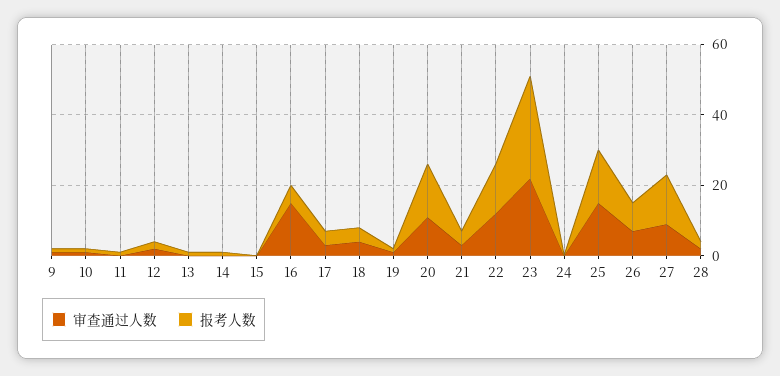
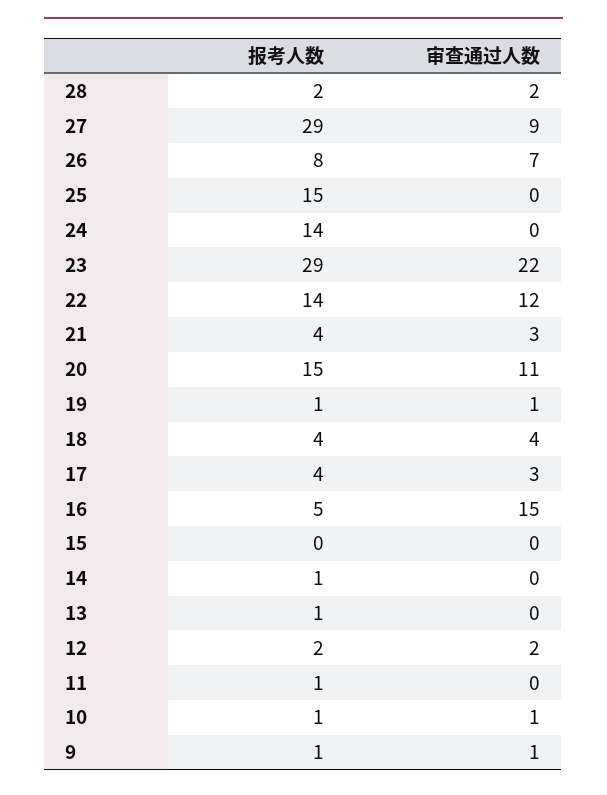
报考人数, 24: 0 -> 14
审查通过人数, 25: 15 -> 0
报考人数, 27: 15 -> 29

